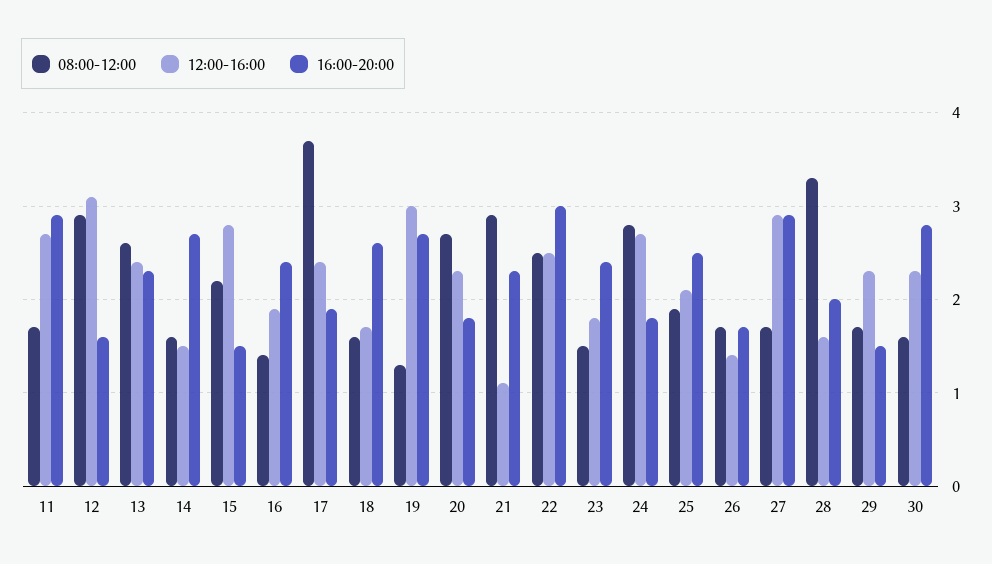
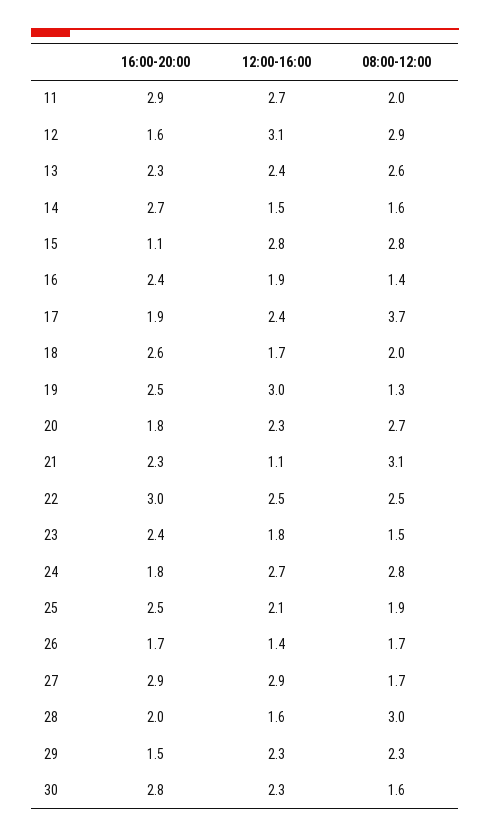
08:00-12:00, 11: 1.7 -> 2
08:00-12:00, 15: 2.2 -> 2.8
16:00-20:00, 15: 1.5 -> 1.1
08:00-12:00, 18: 1.6 -> 2
16:00-20:00, 19: 2.7 -> 2.5
08:00-12:00, 21: 2.9 -> 3.1
08:00-12:00, 28: 3.3 -> 3
08:00-12:00, 29: 1.7 -> 2.3

